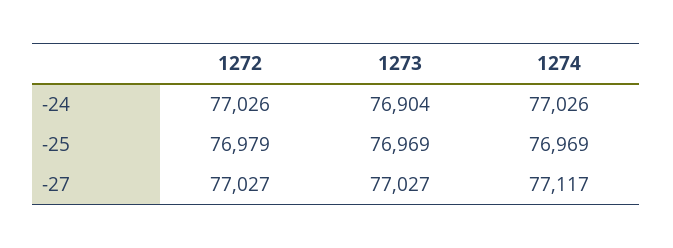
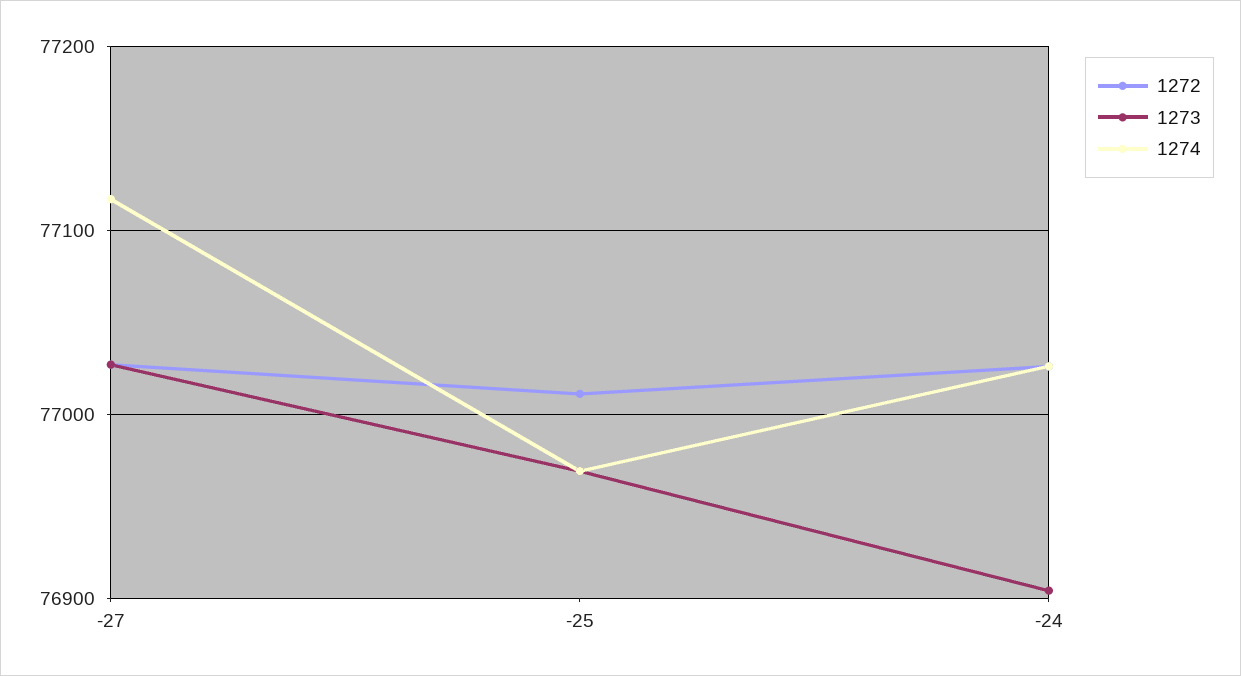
1272, -25: 76979 -> 77010

